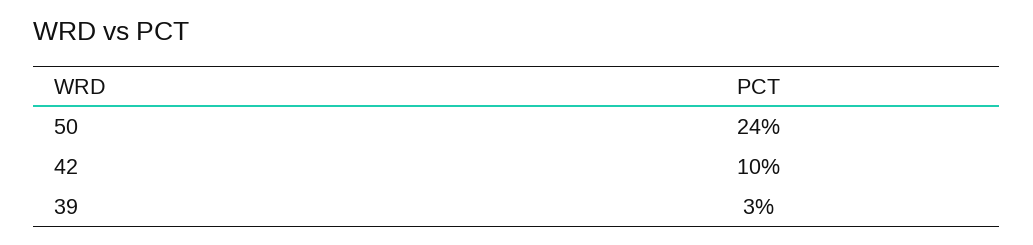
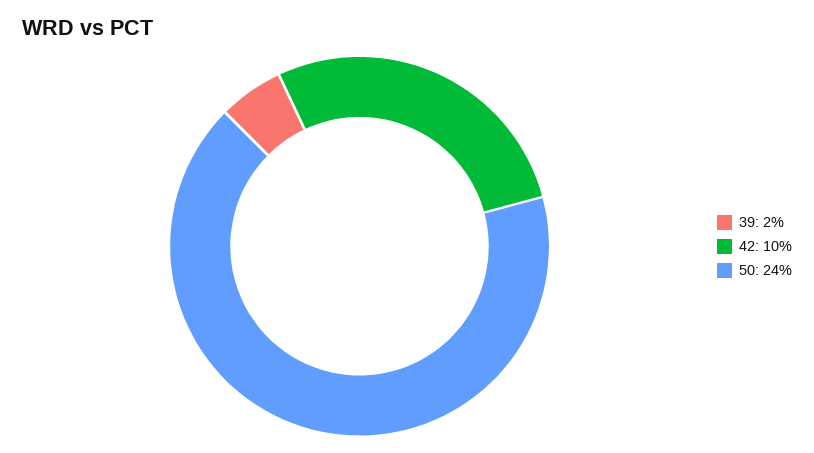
39: 3 -> 2

